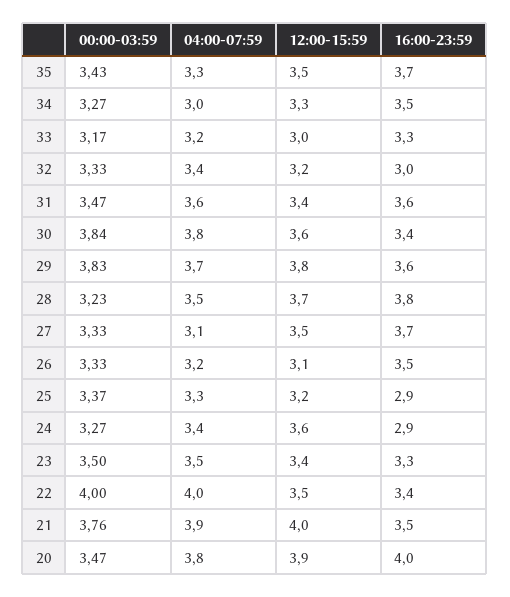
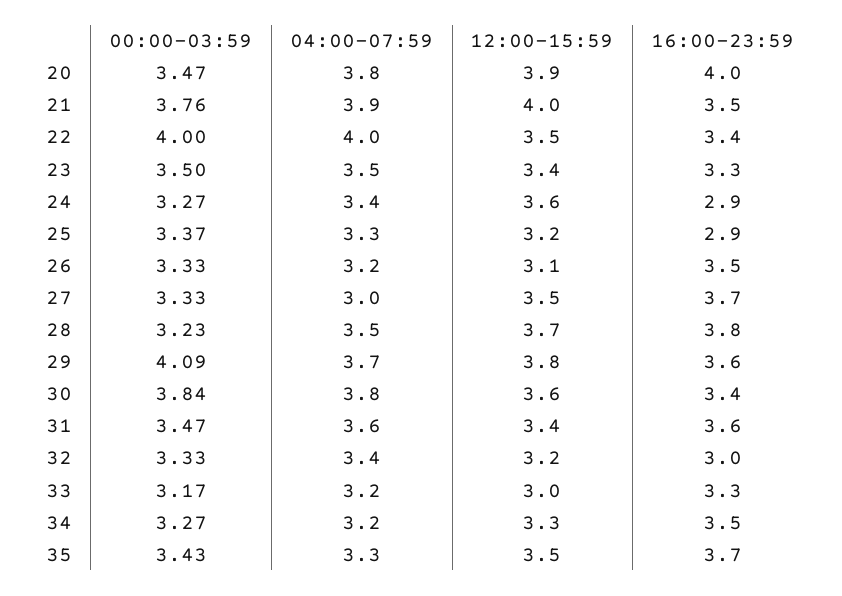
04:00-07:59, 34: 3 -> 3.2
00:00-03:59, 29: 3.83 -> 4.09
04:00-07:59, 27: 3.1 -> 3

